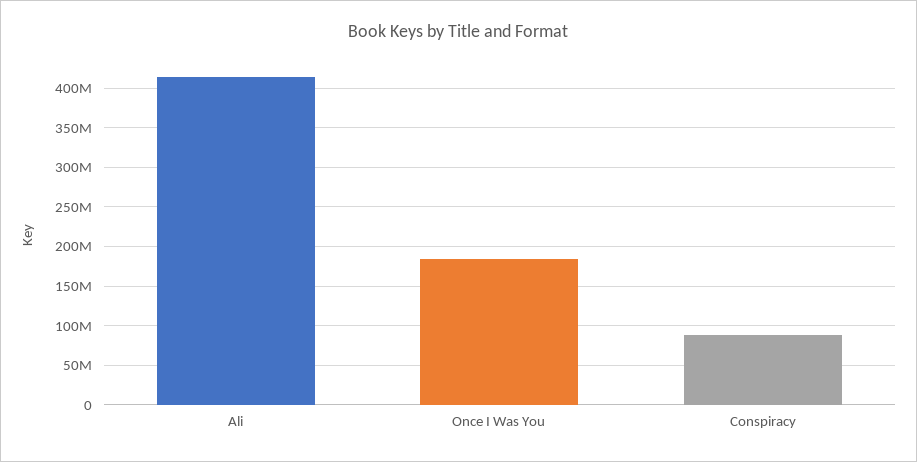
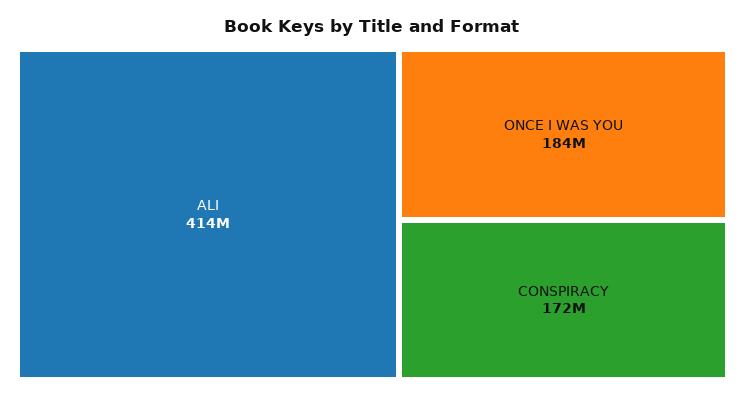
Conspiracy: 90000000 -> 172000000

